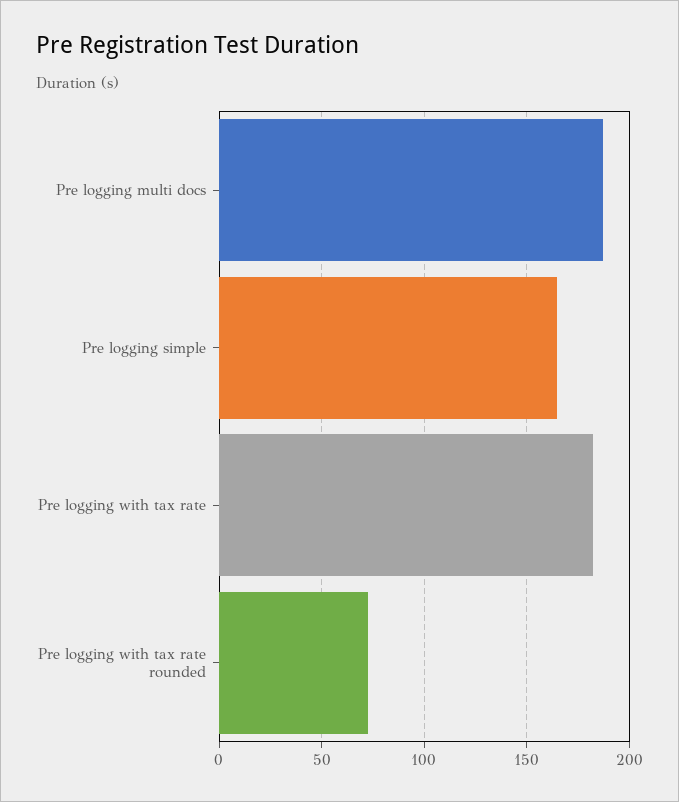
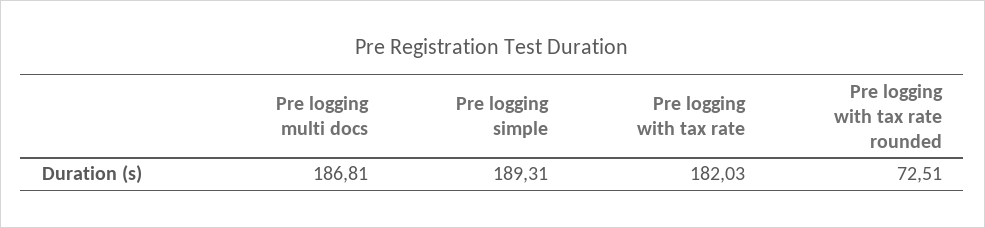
Pre logging simple: 165 -> 189.31

